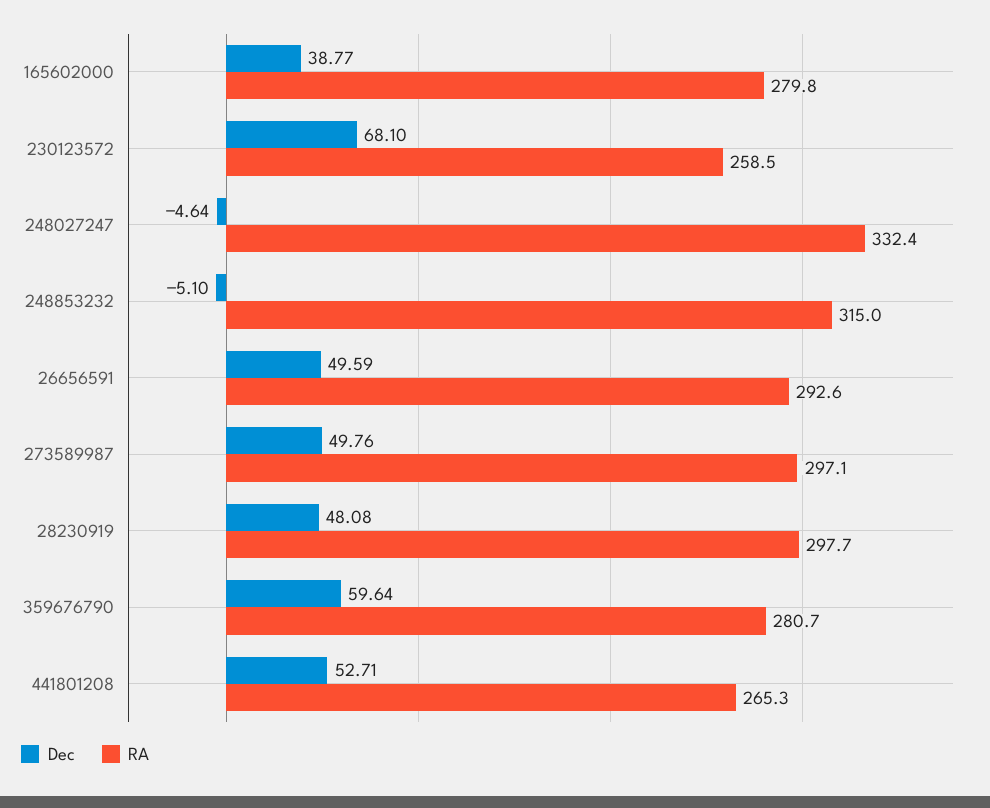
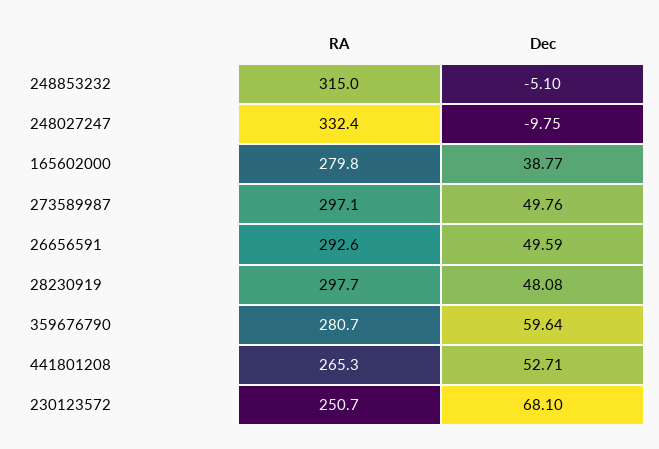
RA, 230123572: 258.5 -> 250.7
Dec, 248027247: -4.64 -> -9.75

